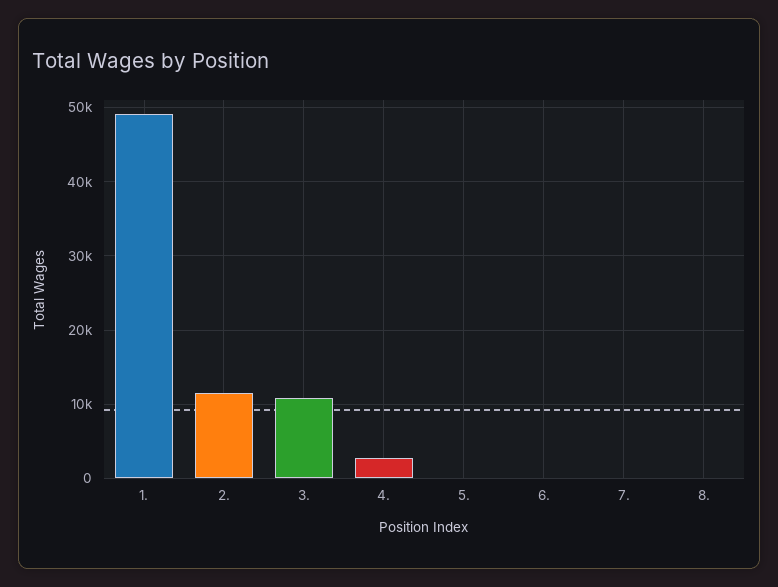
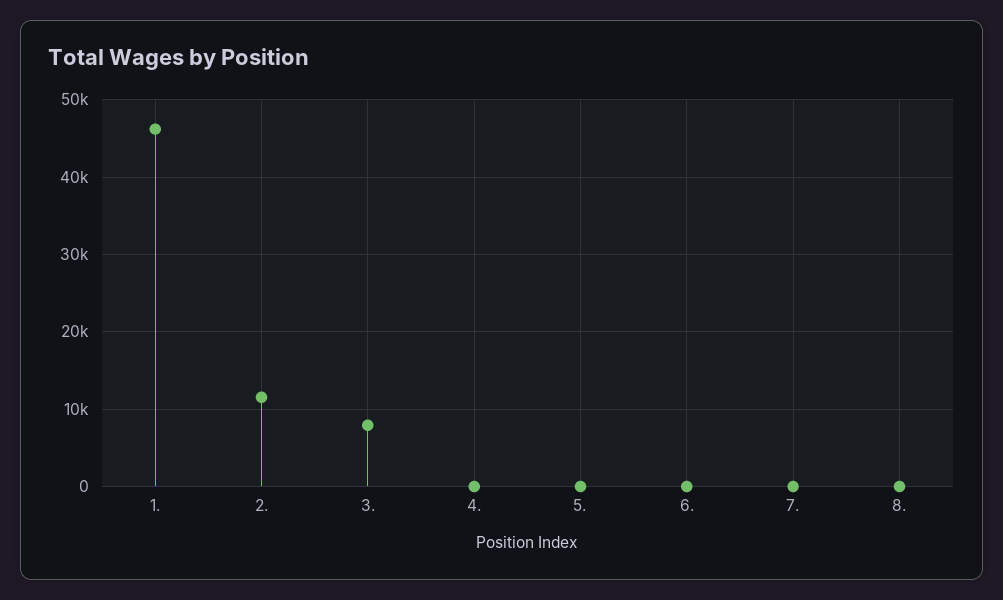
1.: 49000 -> 46000
3.: 11000 -> 8000
4.: 3000 -> 0

